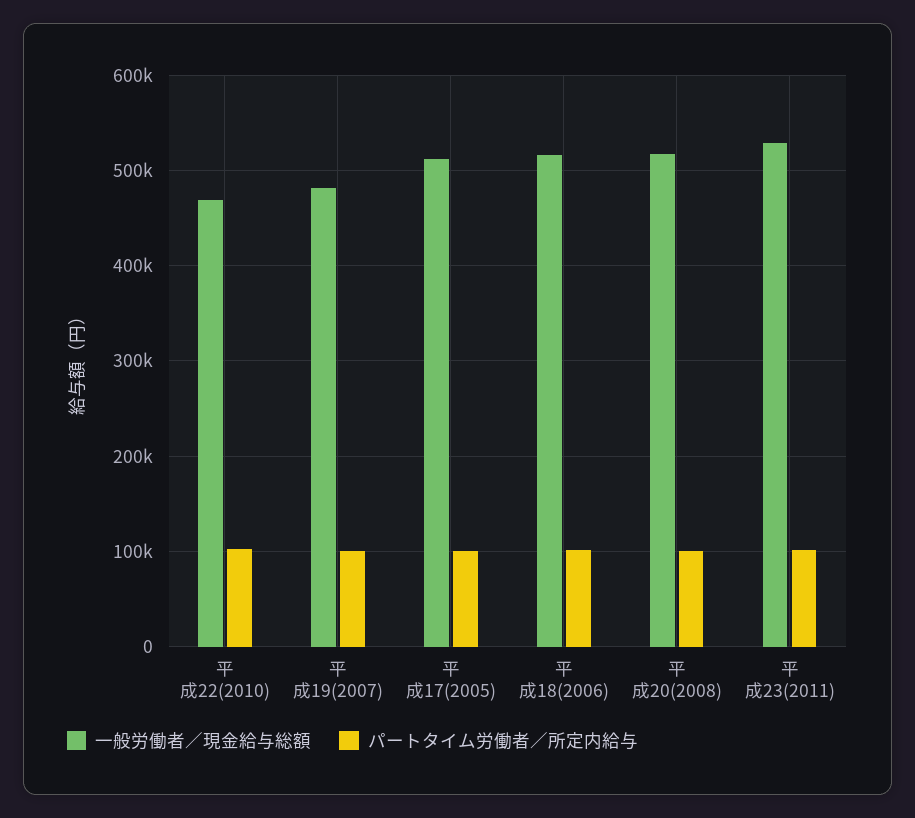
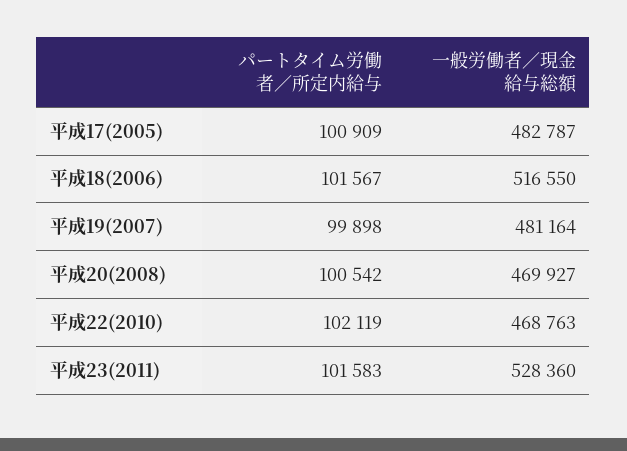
一般労働者／現金給与総額, 平成17(2005): 510000 -> 482787
一般労働者／現金給与総額, 平成20(2008): 520000 -> 469927

